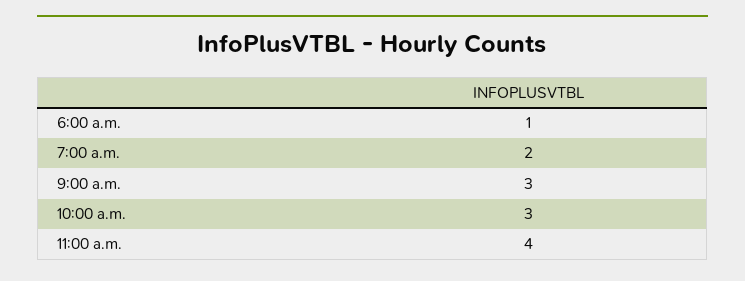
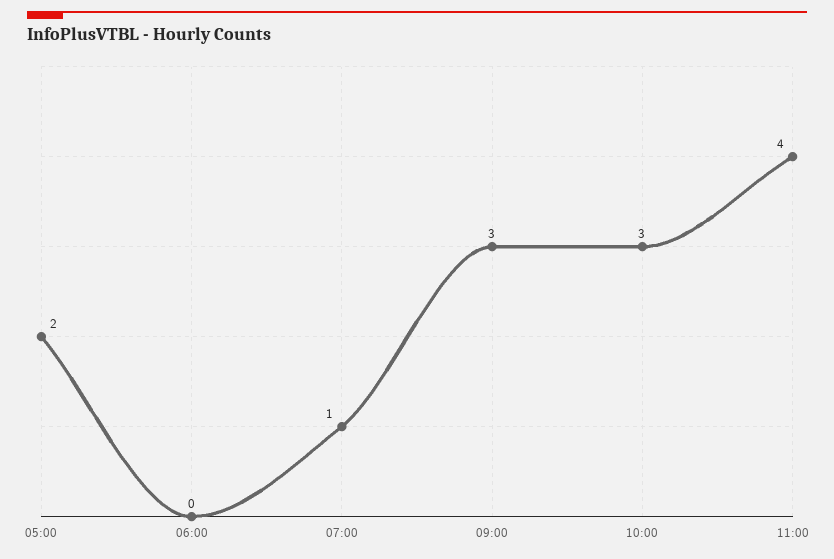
6:00 a.m.: 1 -> 0
7:00 a.m.: 2 -> 1
05:00: none -> 2

